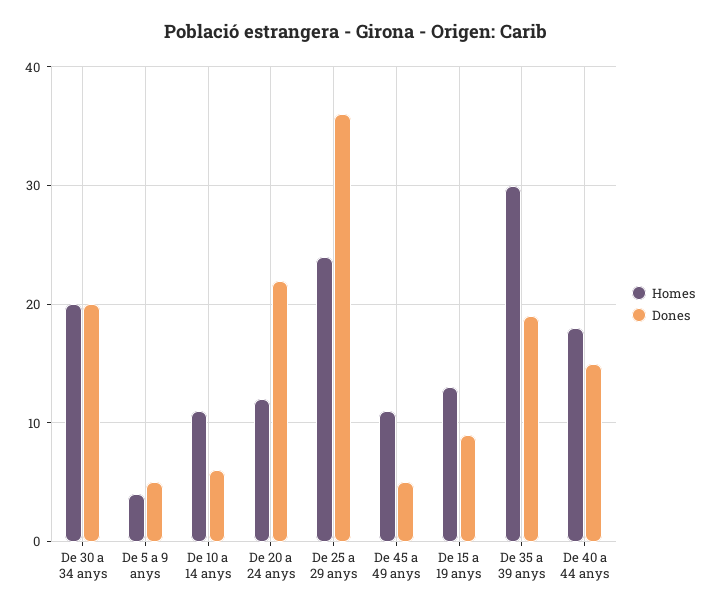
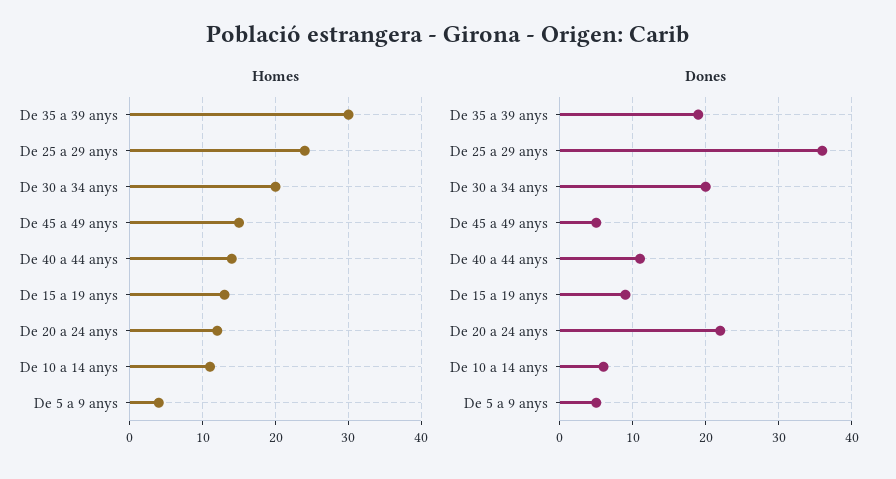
Homes, De 45 a 49 anys: 11 -> 15
Homes, De 40 a 44 anys: 18 -> 14
Dones, De 40 a 44 anys: 15 -> 11

